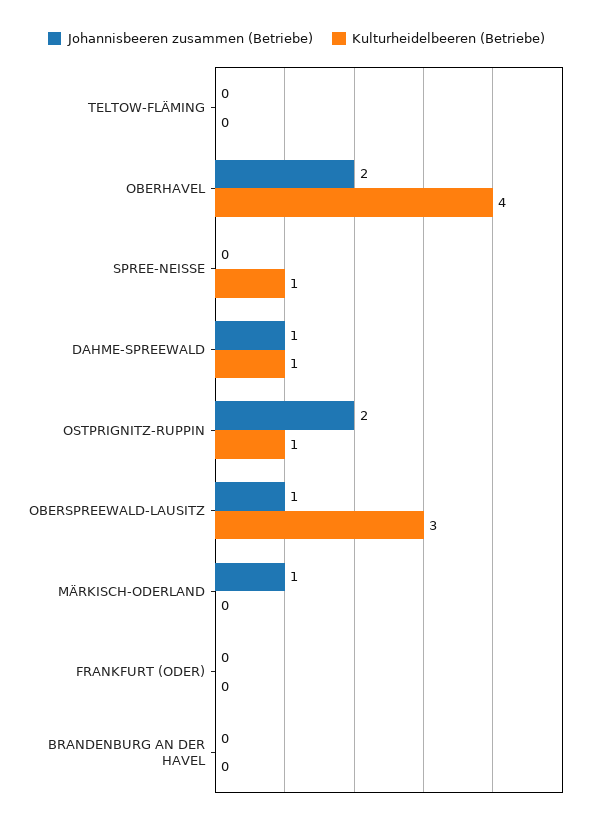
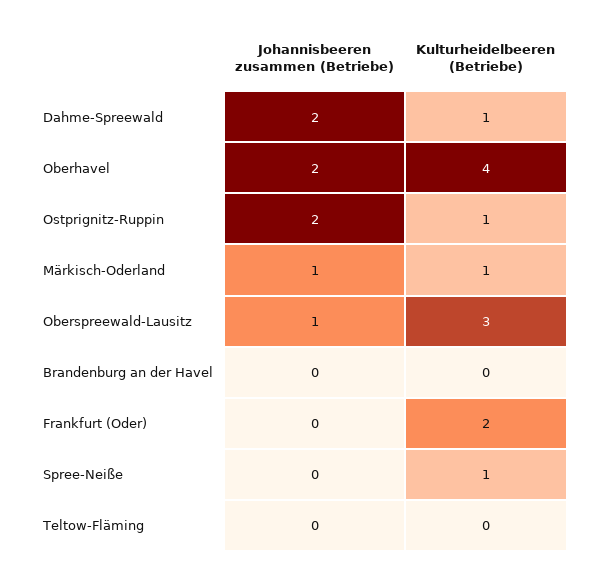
Johannisbeeren zusammen (Betriebe), DAHME-SPREEWALD: 1 -> 2
Kulturheidelbeeren (Betriebe), MÄRKISCH-ODERLAND: 0 -> 1
Kulturheidelbeeren (Betriebe), FRANKFURT (ODER): 0 -> 2

